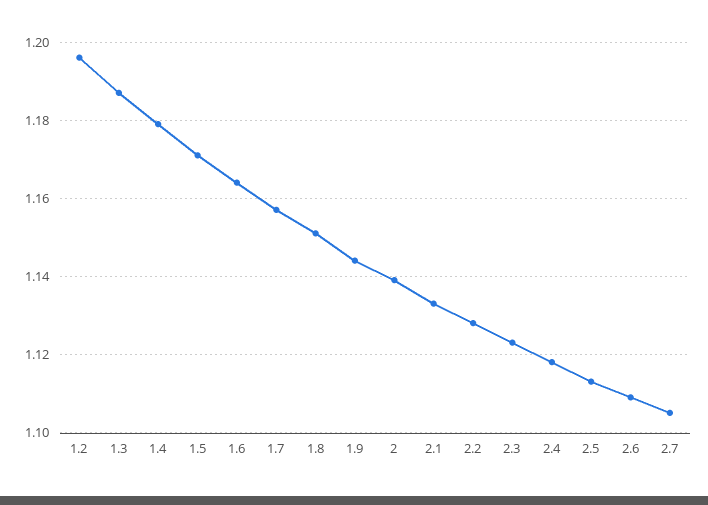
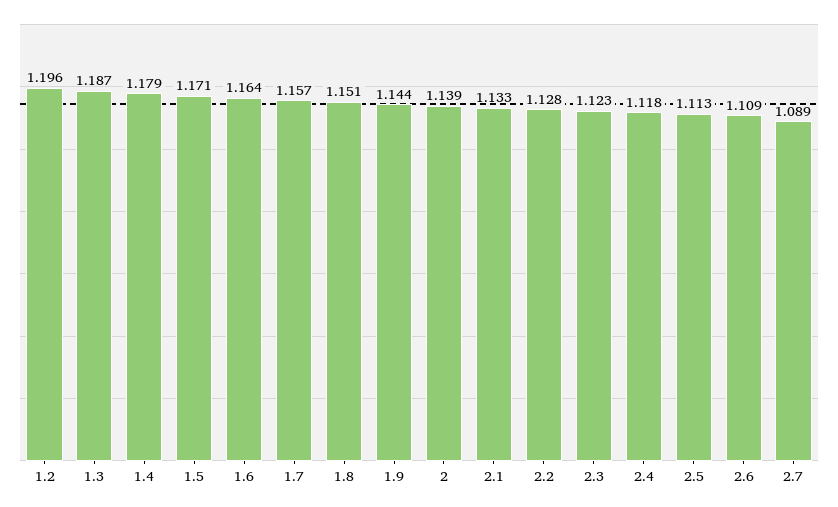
2.7: 1.105 -> 1.089

